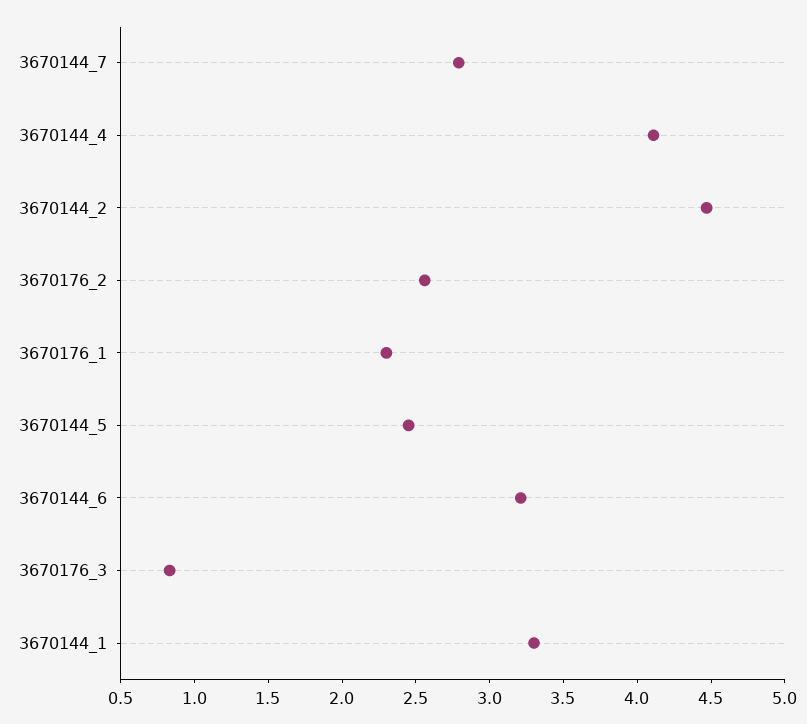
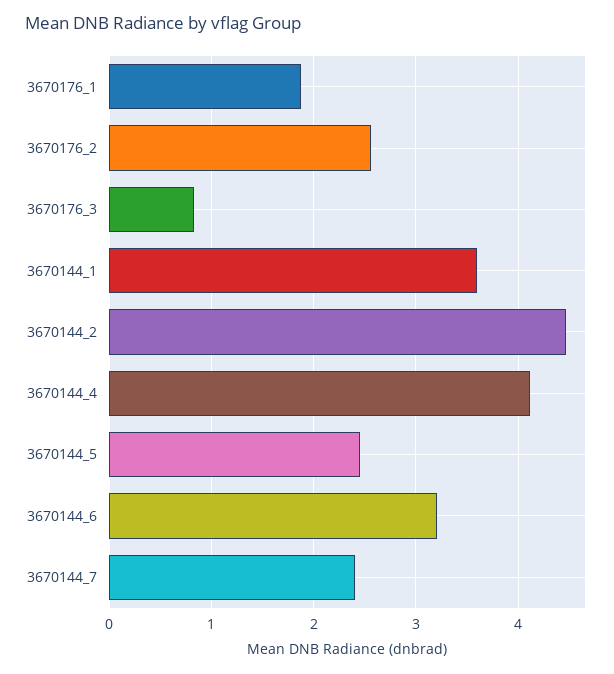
3670144_7: 2.8 -> 2.4
3670176_1: 2.3 -> 1.9
3670144_1: 3.3 -> 3.6

